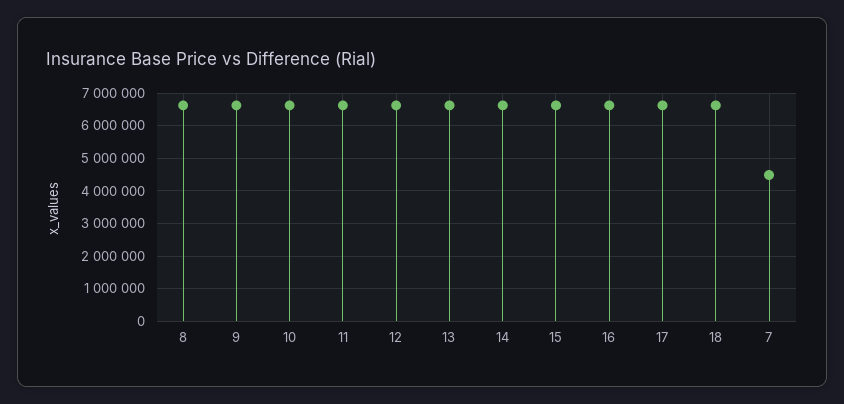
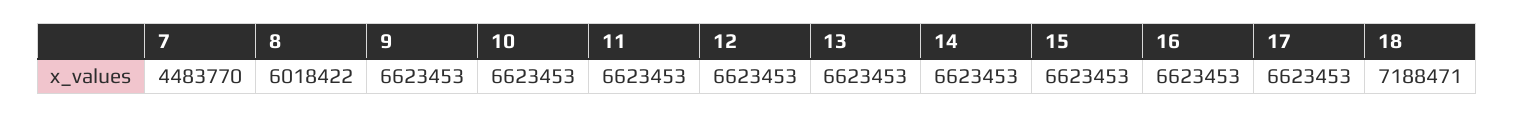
8: 6600000 -> 6018422
18: 6600000 -> 7188471

